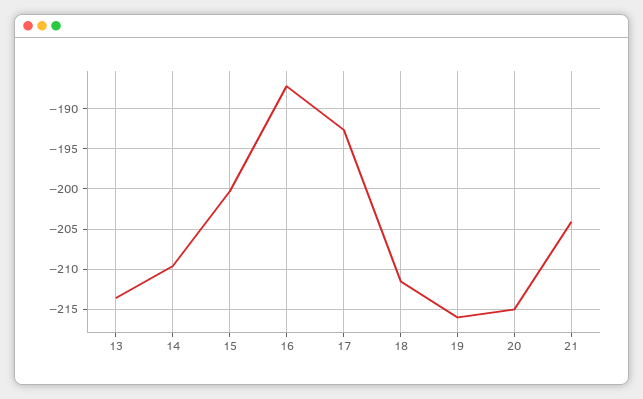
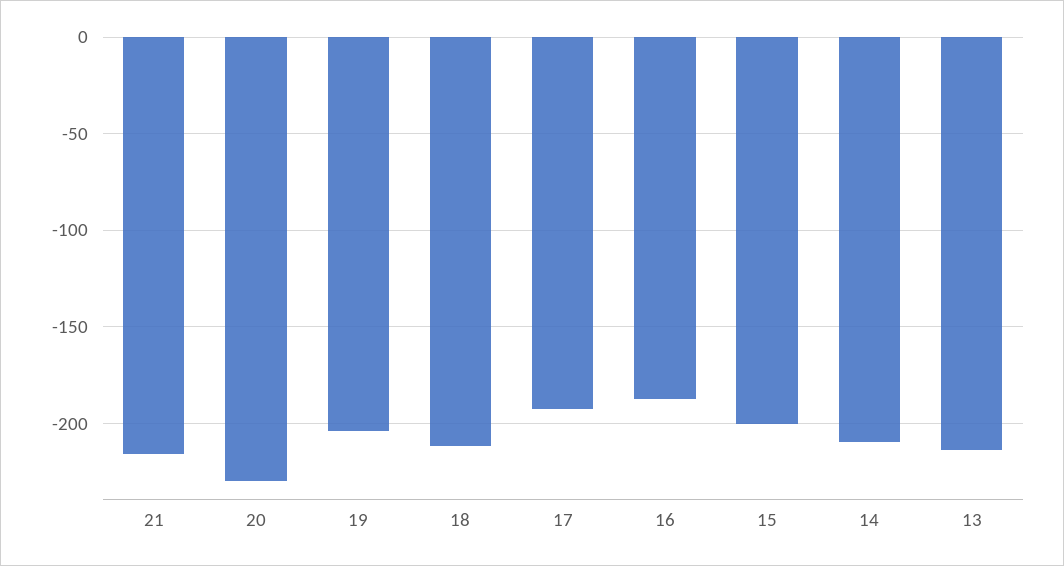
19: -216 -> -205
20: -215 -> -230
21: -204 -> -215

